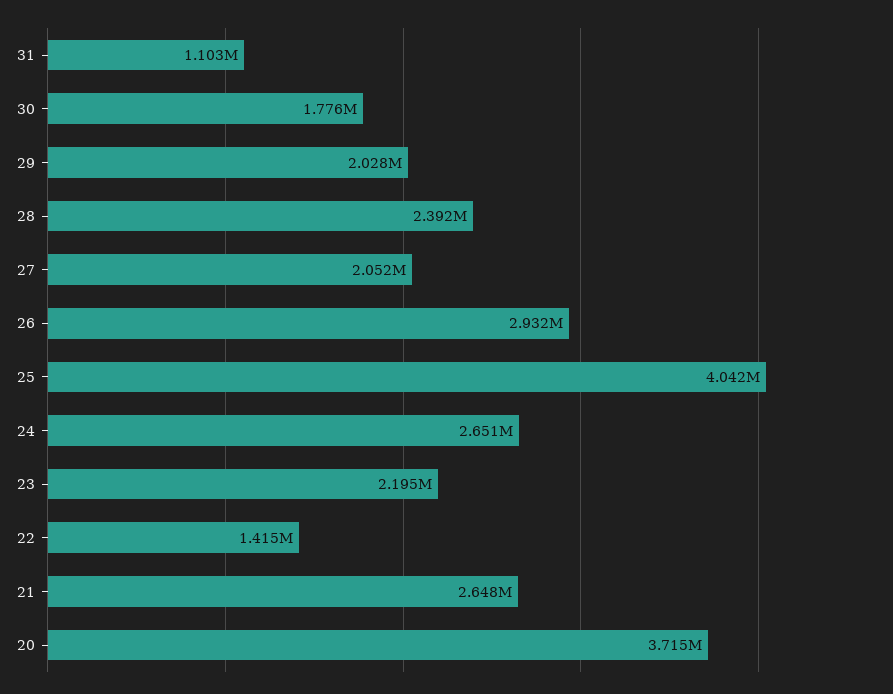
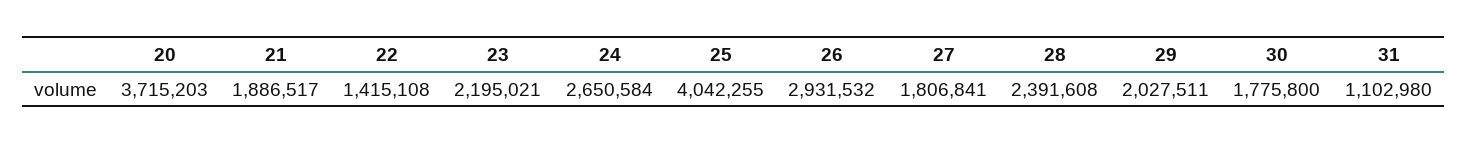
27: 2052000 -> 1806841
21: 2648000 -> 1886517

